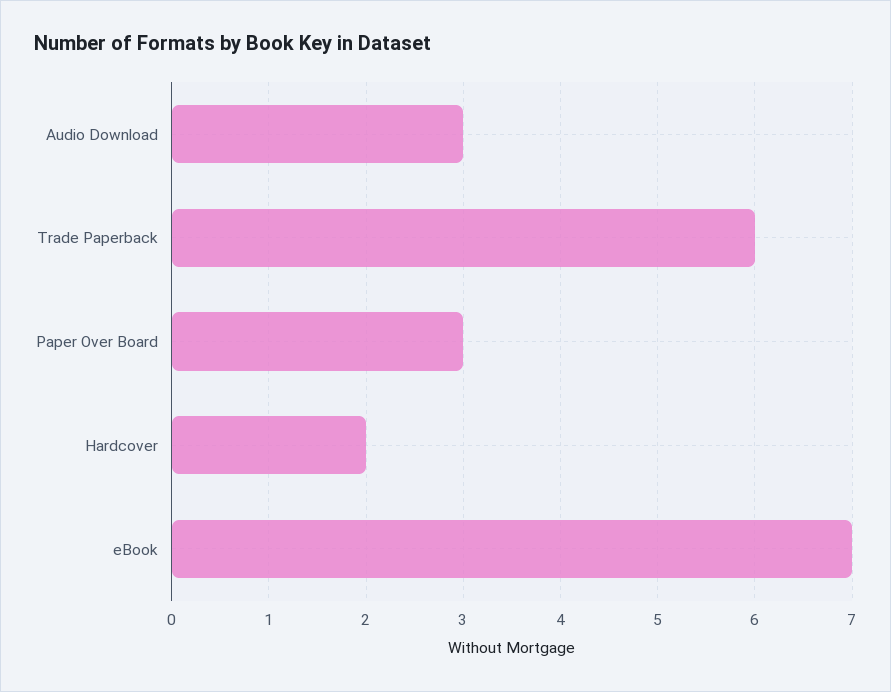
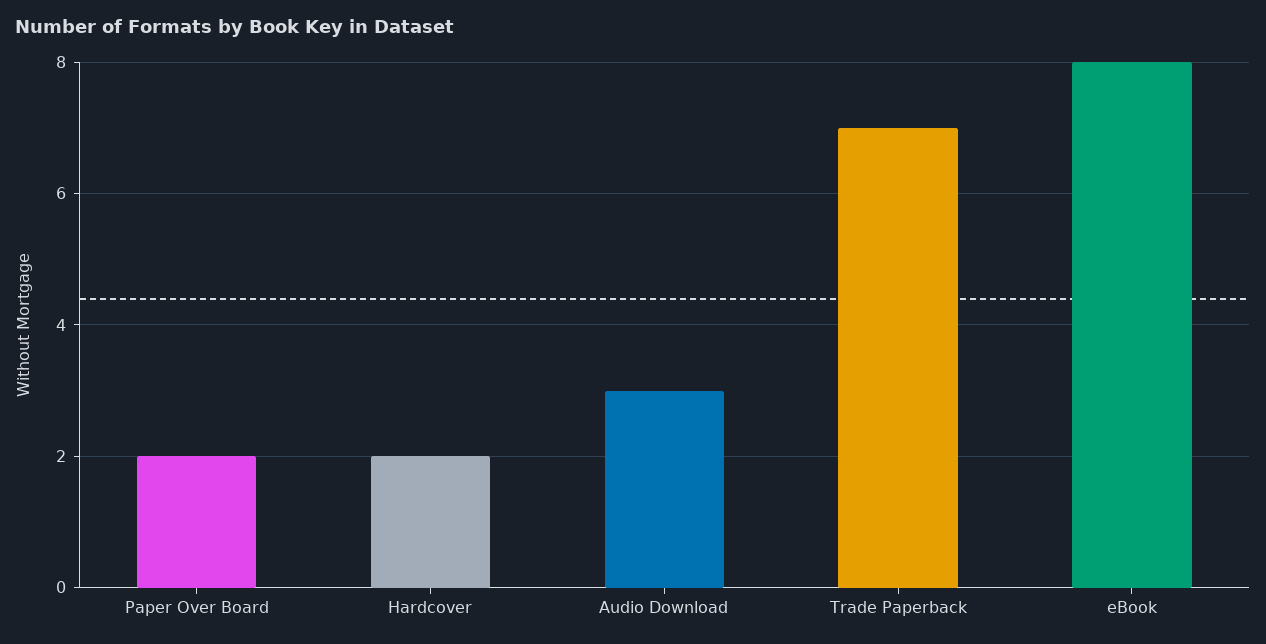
Trade Paperback: 6 -> 7
Paper Over Board: 3 -> 2
eBook: 7 -> 8

